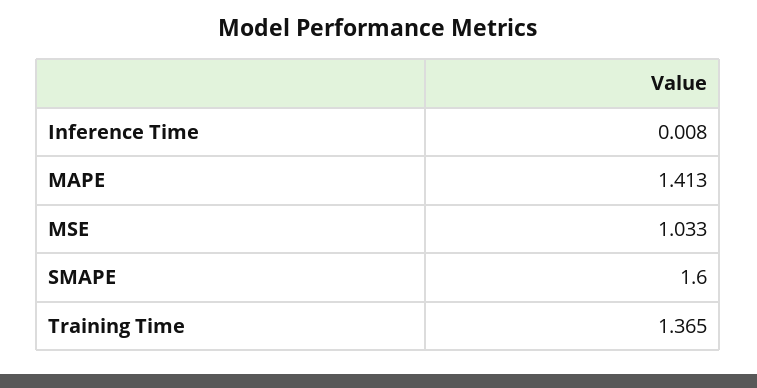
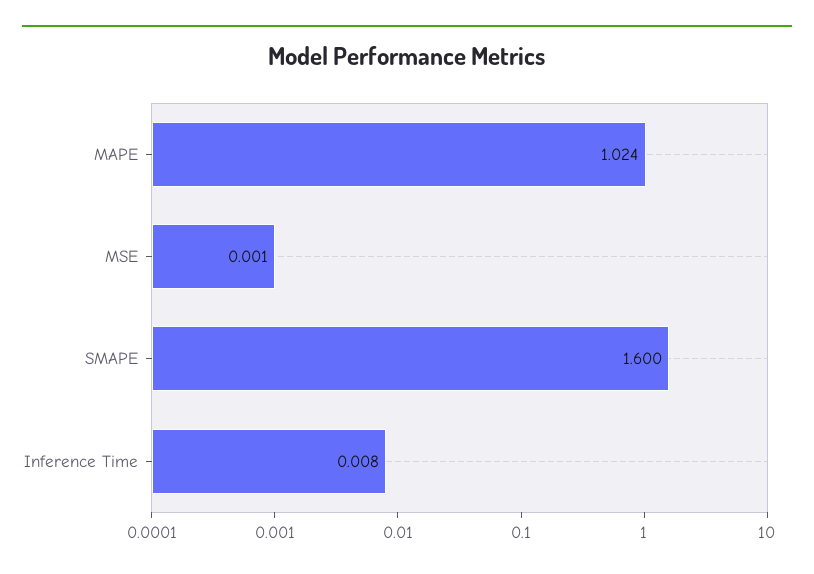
MAPE: 1.413 -> 1.024
MSE: 1.033 -> 0.001
Training Time: 1.365 -> none

